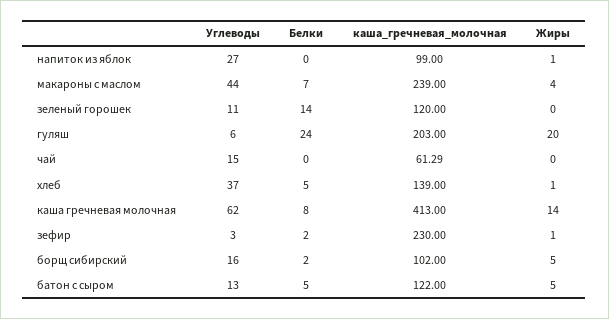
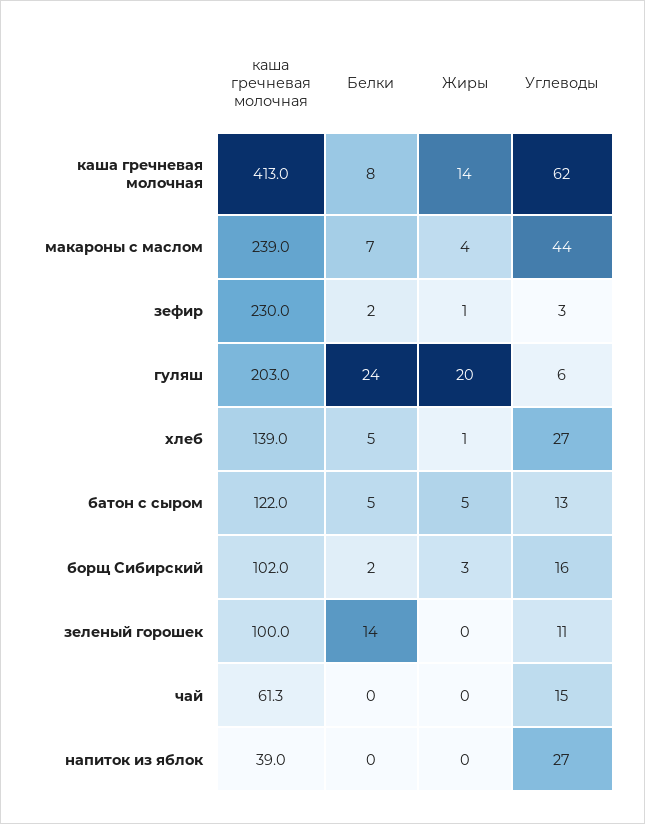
каша_гречневая_молочная, напиток из яблок: 99 -> 39
Жиры, напиток из яблок: 1 -> 0
каша_гречневая_молочная, зеленый горошек: 120 -> 100
Углеводы, хлеб: 37 -> 27
Жиры, борщ сибирский: 5 -> 3

